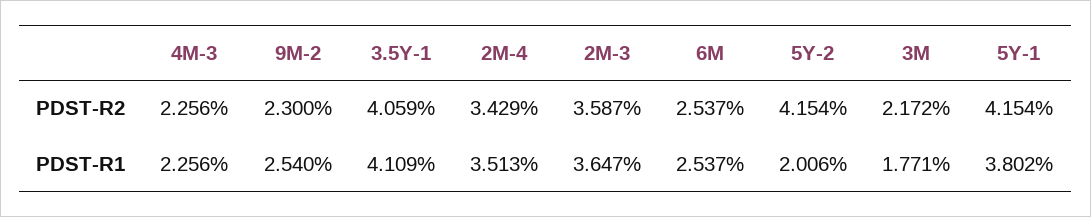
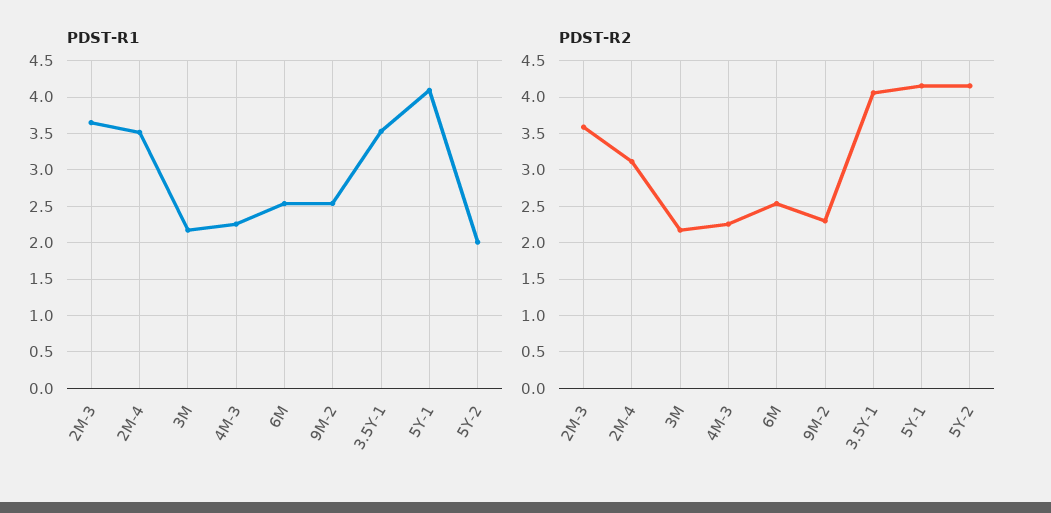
PDST-R2, 2M-4: 3.429 -> 3.1
PDST-R1, 3.5Y-1: 4.109 -> 3.5
PDST-R1, 3M: 1.771 -> 2.2
PDST-R1, 5Y-1: 3.802 -> 4.1

